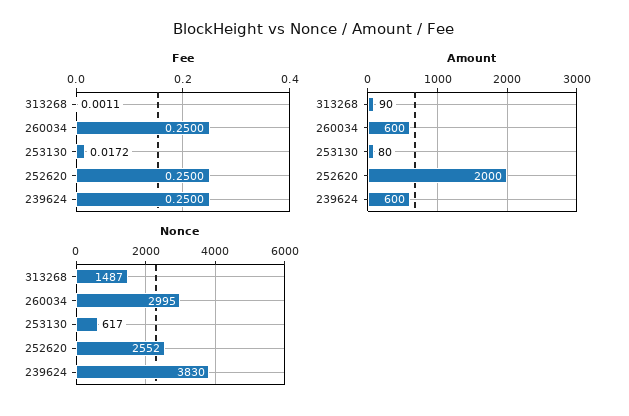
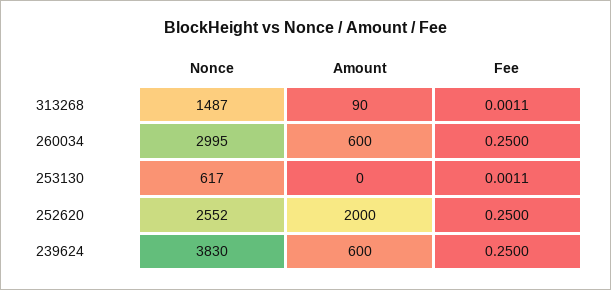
Fee, 253130: 0.0172 -> 0.0011
Amount, 253130: 80 -> 0

